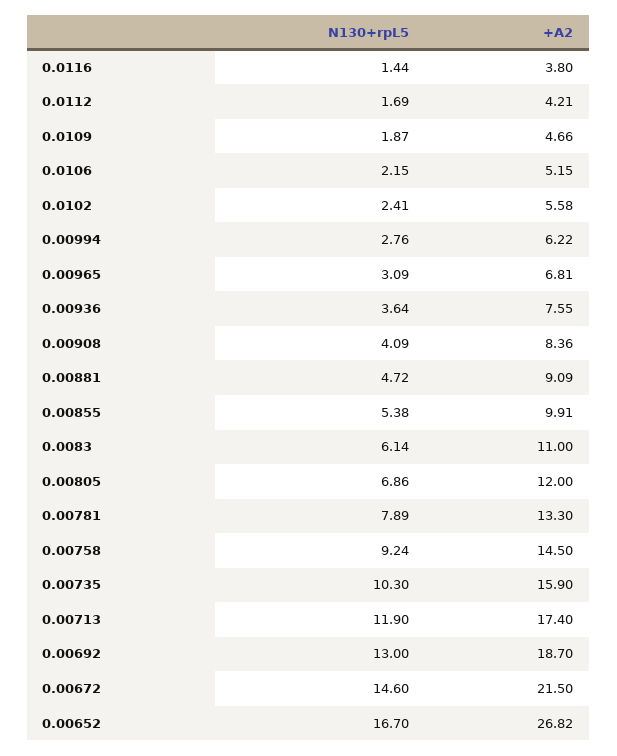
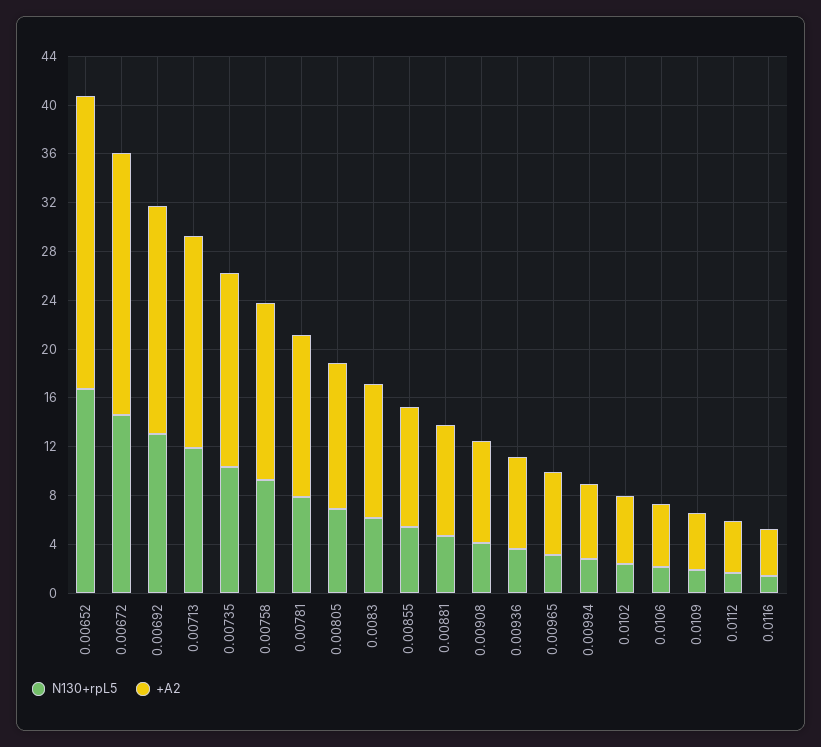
+A2, 0.00652: 26.82 -> 24

